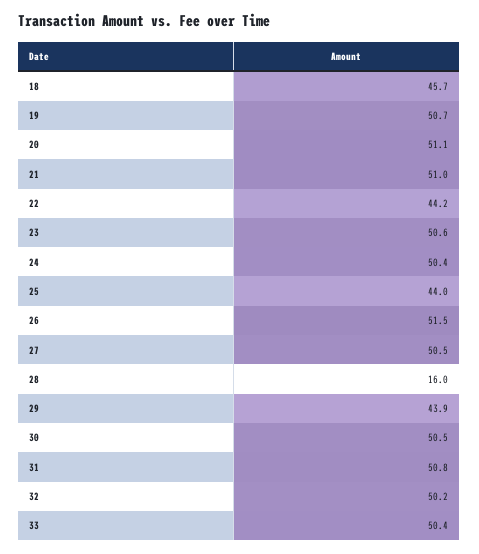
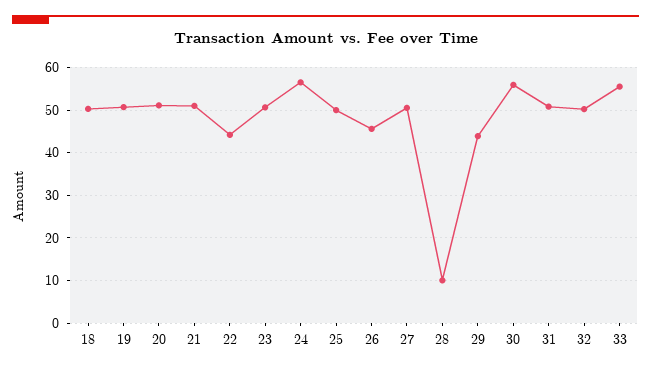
18: 45.7 -> 50
24: 50.4 -> 56
25: 44 -> 50
26: 51.5 -> 46
28: 16 -> 10
30: 50.5 -> 56
33: 50.4 -> 56

